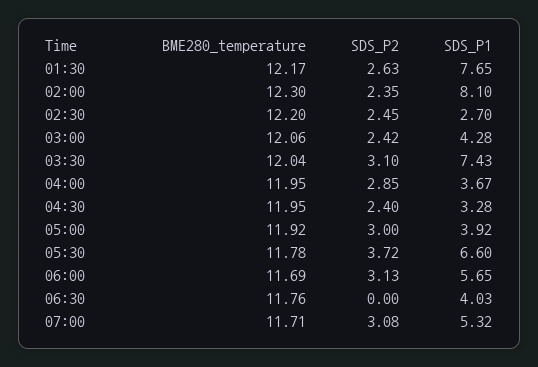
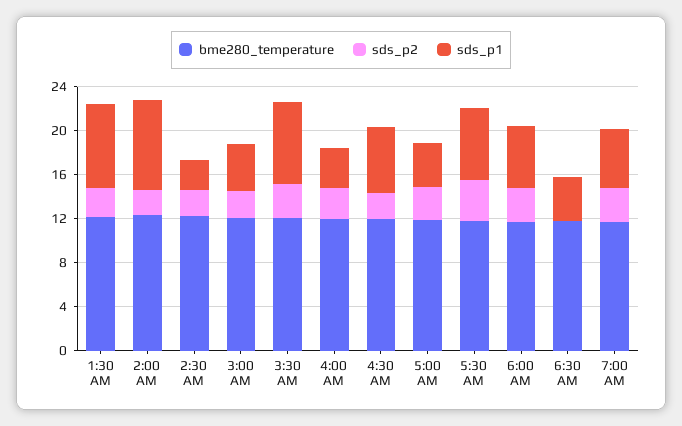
SDS_P1, 04:30: 3.28 -> 6

